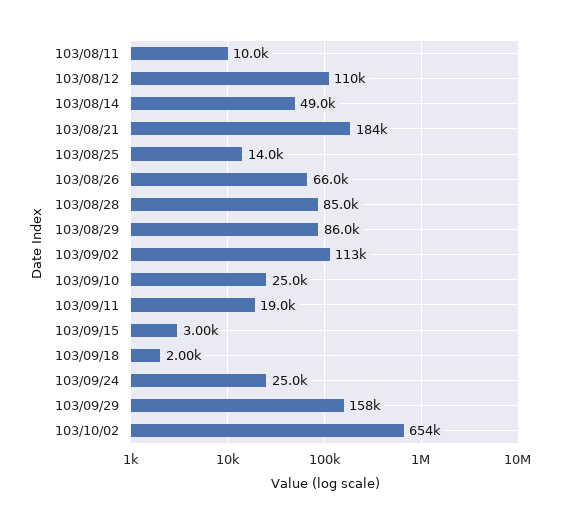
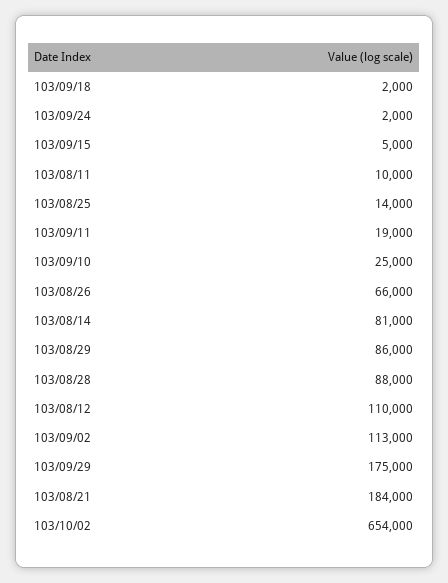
103/08/14: 49000 -> 81000
103/08/28: 85000 -> 88000
103/09/15: 3000 -> 5000
103/09/24: 25000 -> 2000
103/09/29: 158000 -> 175000

